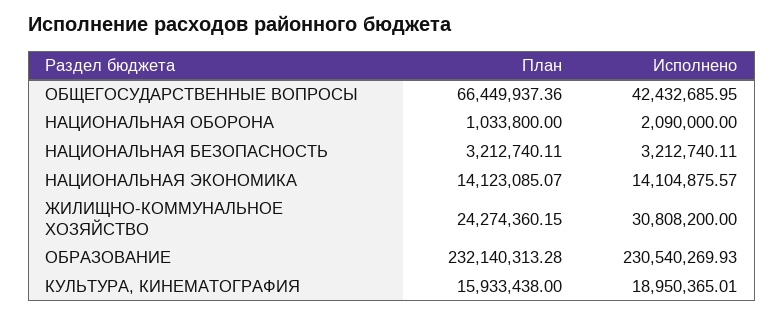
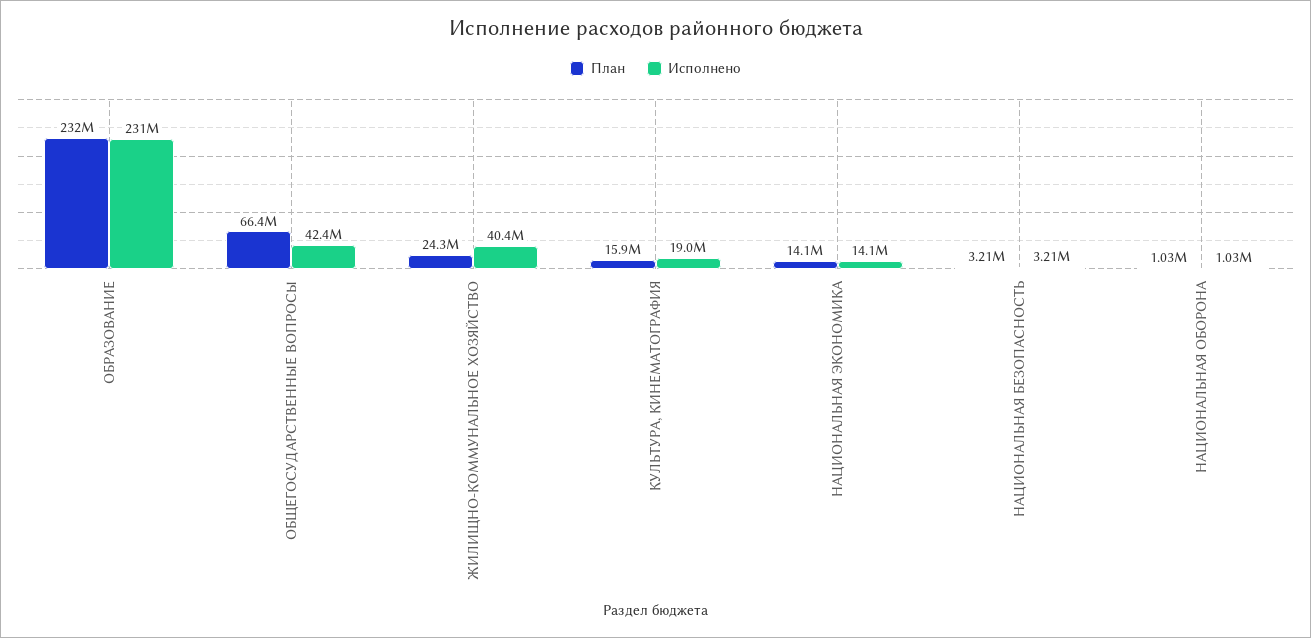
Исполнено, НАЦИОНАЛЬНАЯ ОБОРОНА: 2090000 -> 1030000
Исполнено, ЖИЛИЩНО-КОММУНАЛЬНОЕ ХОЗЯЙСТВО: 30808200 -> 40400000

